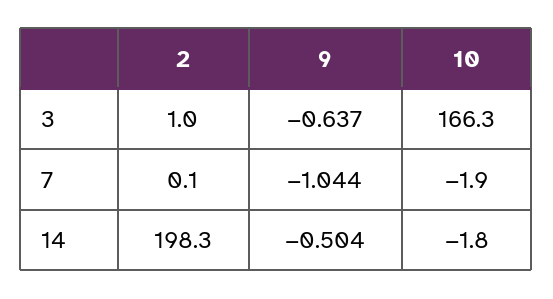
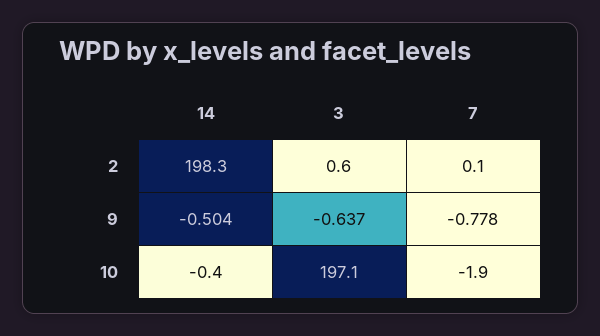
2, 3: 1 -> 0.6
10, 3: 166.3 -> 197.1
9, 7: -1.044 -> -0.778
10, 14: -1.8 -> -0.4

